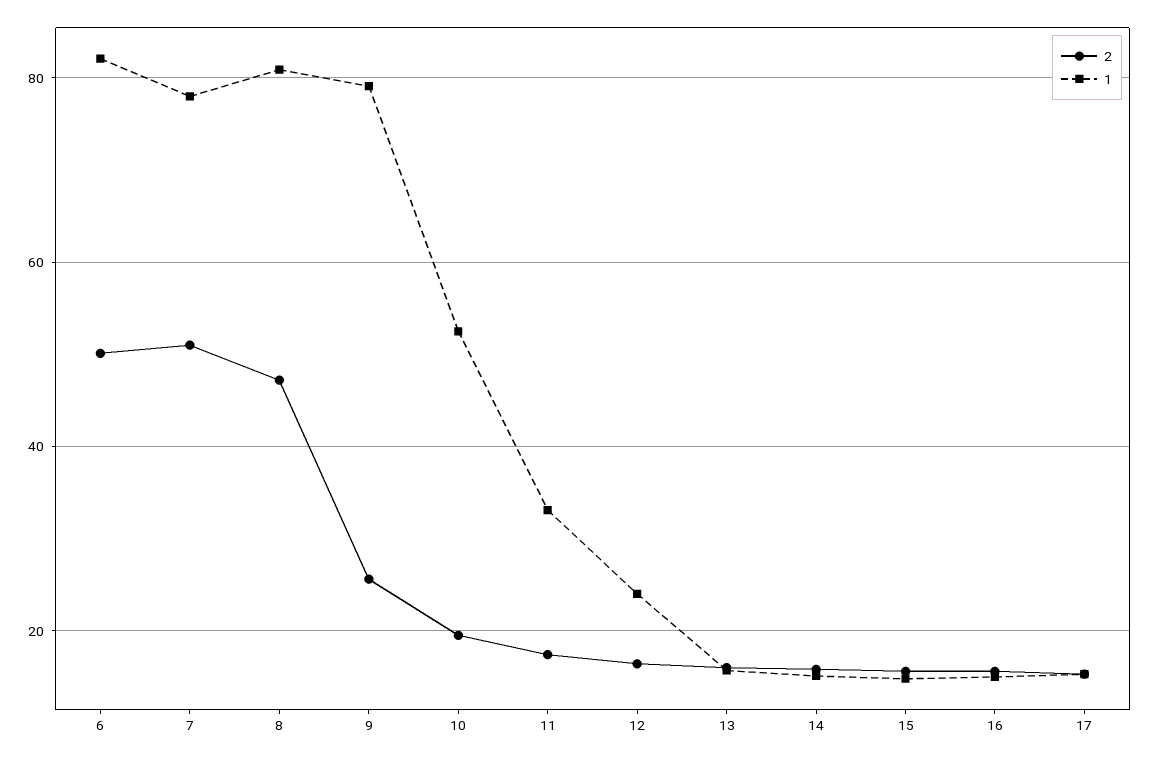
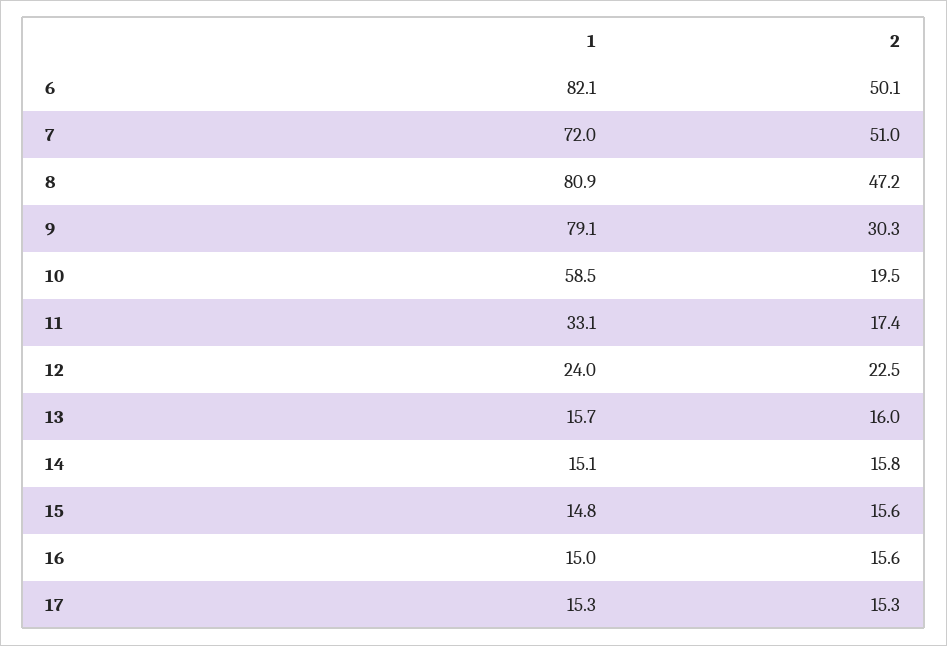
1, 7: 78 -> 72
2, 9: 26 -> 30.3
1, 10: 52 -> 58.5
2, 12: 16 -> 22.5

